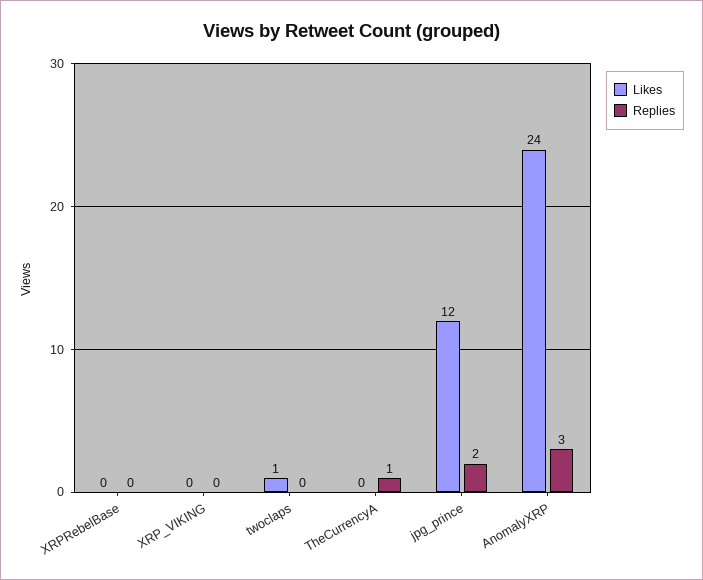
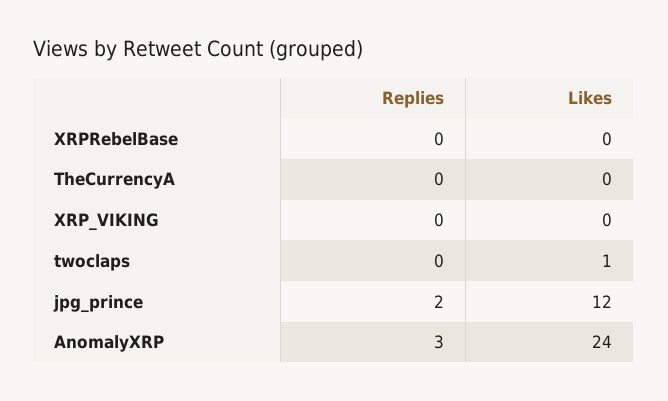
Replies, TheCurrencyA: 1 -> 0

